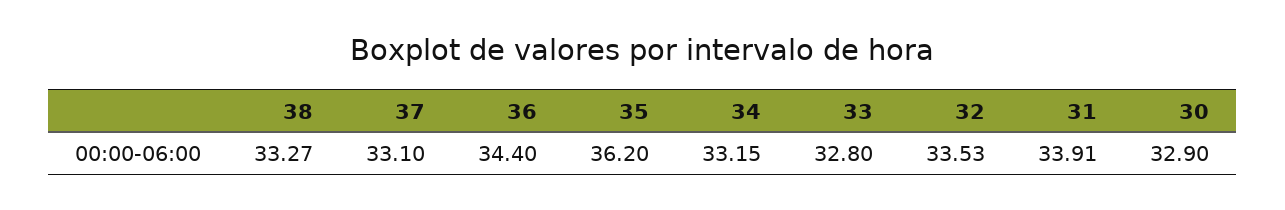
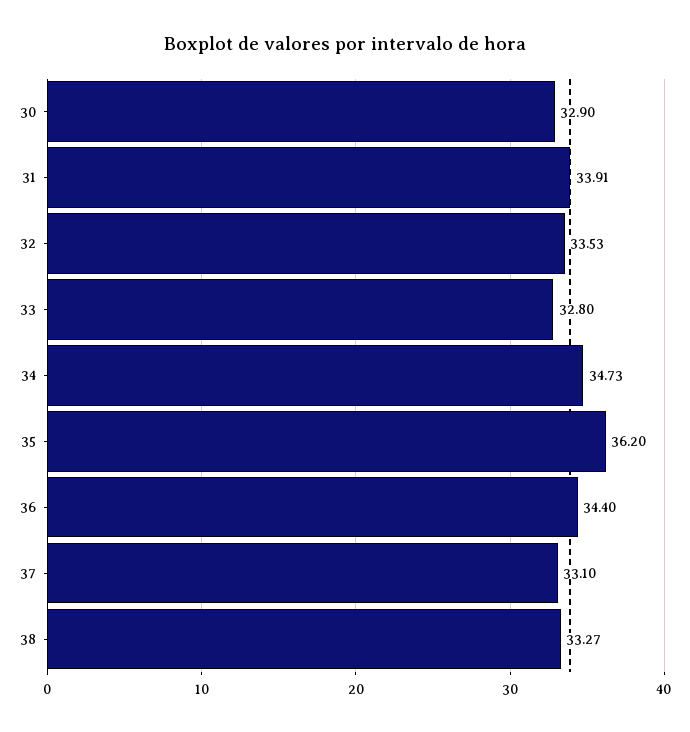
34: 33.15 -> 34.73

